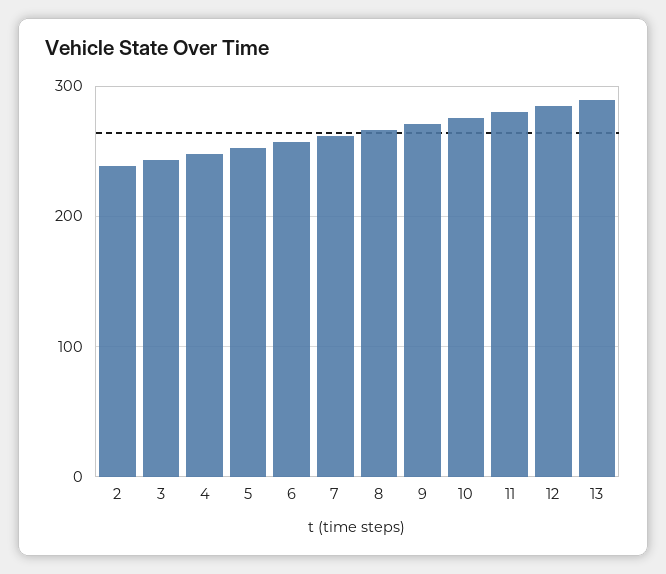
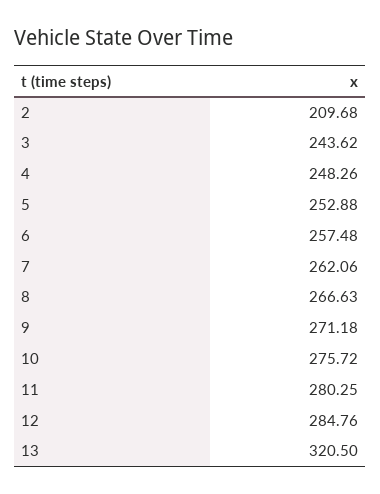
2: 240 -> 209.68
13: 290 -> 320.5

